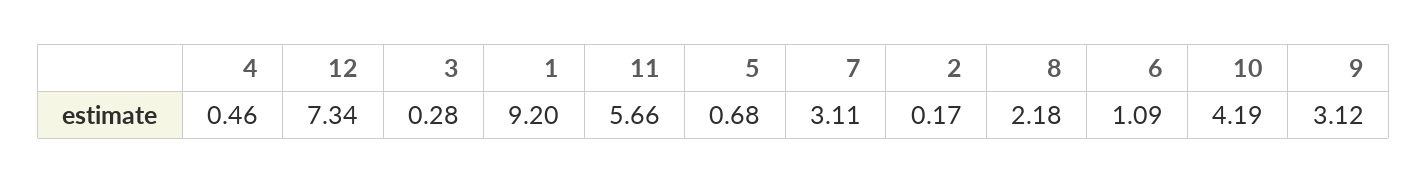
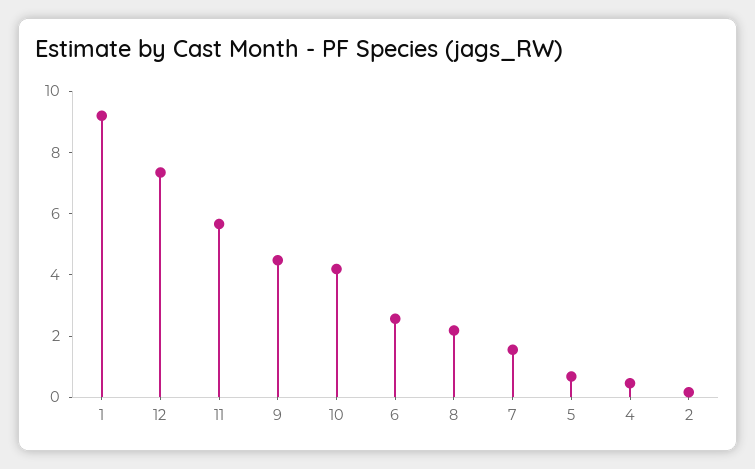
3: 0.28 -> none
7: 3.11 -> 1.5
6: 1.09 -> 2.5
9: 3.12 -> 4.5

